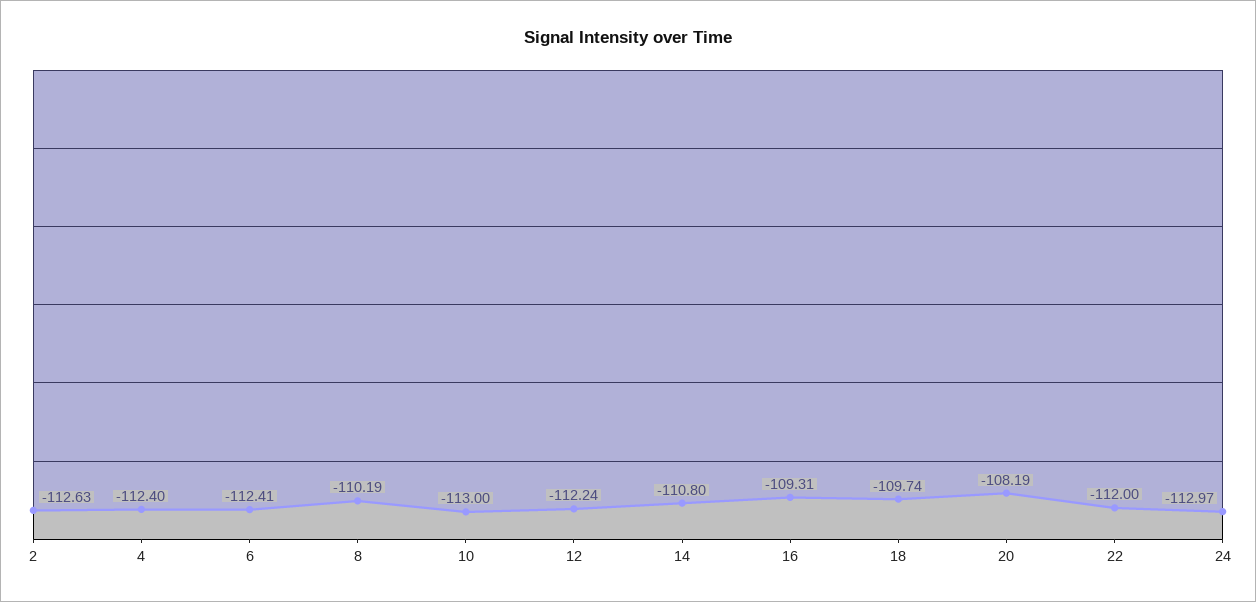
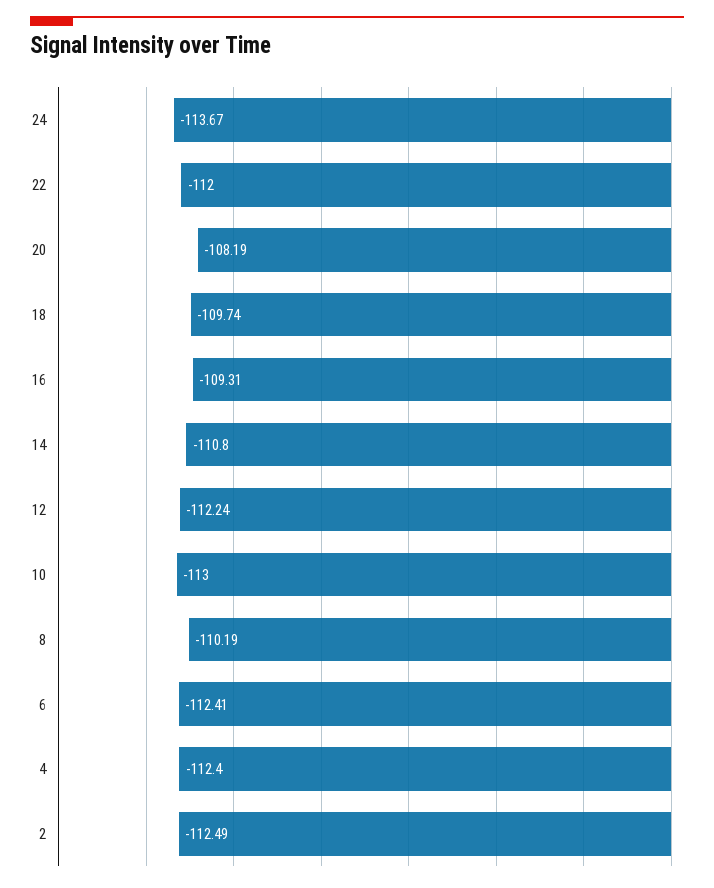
2: -112.63 -> -112.49
24: -112.97 -> -113.67

